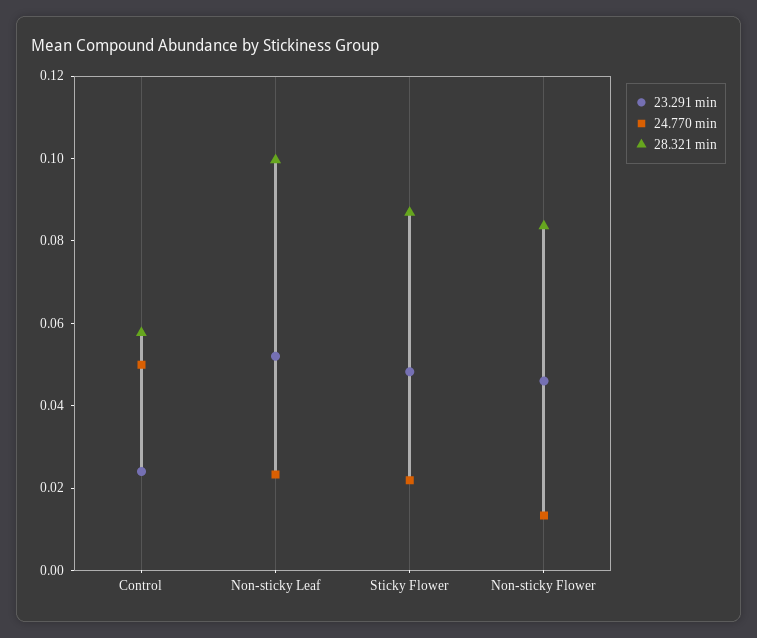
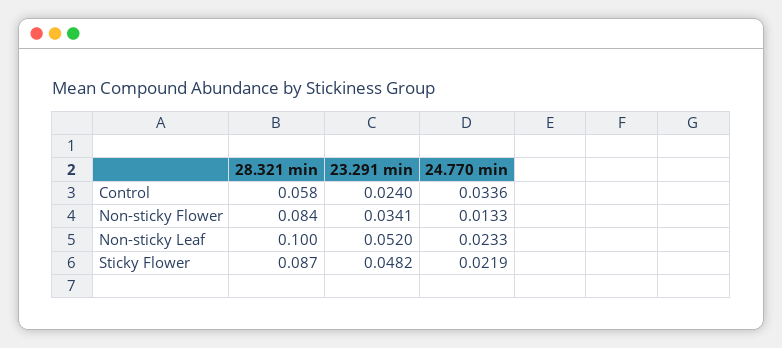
24.770 min, Control: 0.05 -> 0.0336
23.291 min, Non-sticky Flower: 0.045 -> 0.0341

